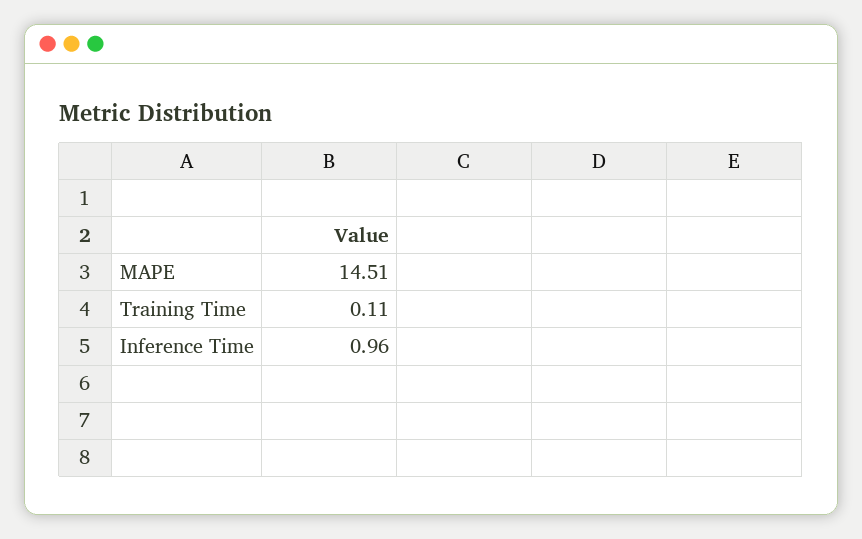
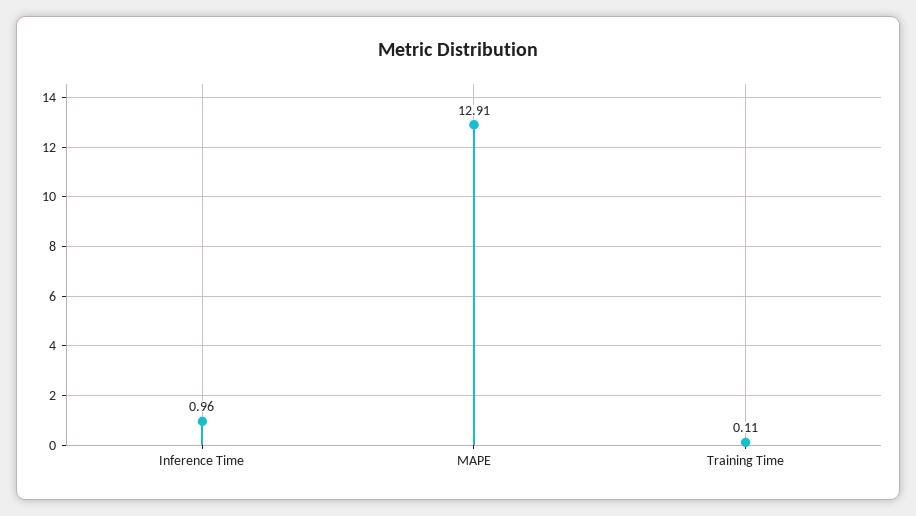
MAPE: 14.51 -> 12.91

